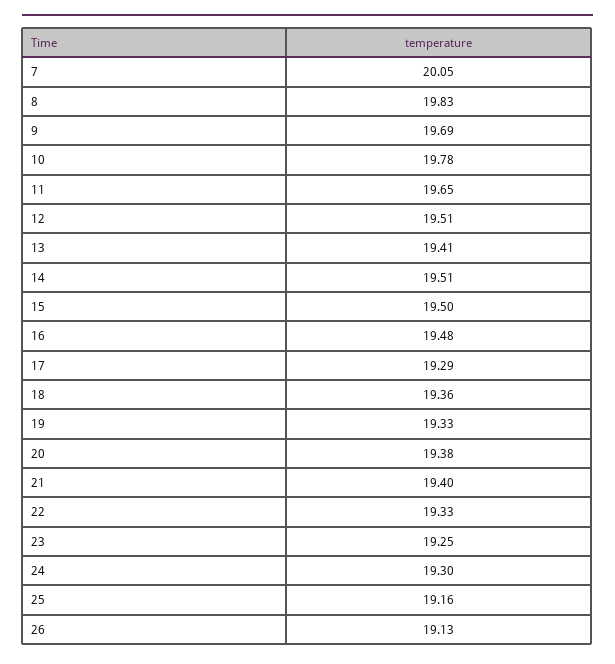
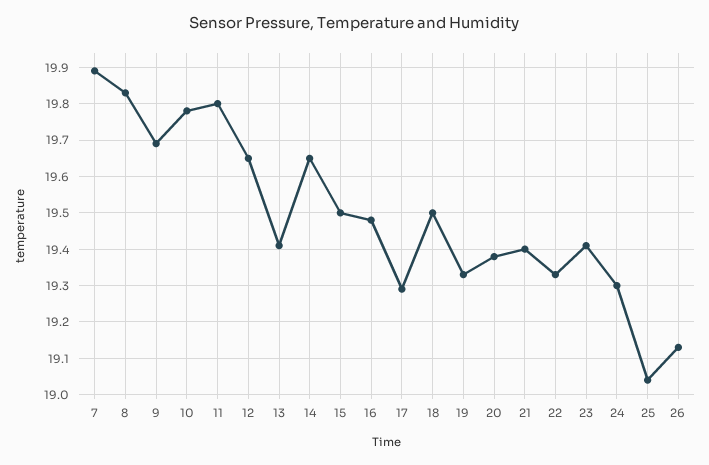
7: 20.05 -> 19.9
11: 19.65 -> 19.8
12: 19.51 -> 19.65
14: 19.51 -> 19.65
18: 19.36 -> 19.5
23: 19.25 -> 19.4
25: 19.16 -> 19.05

